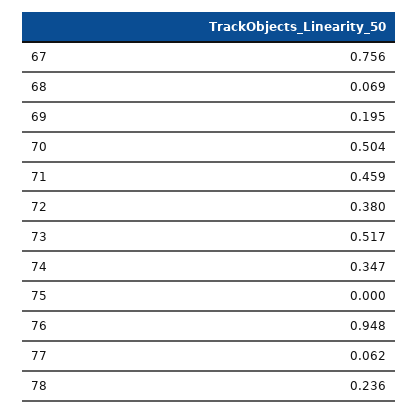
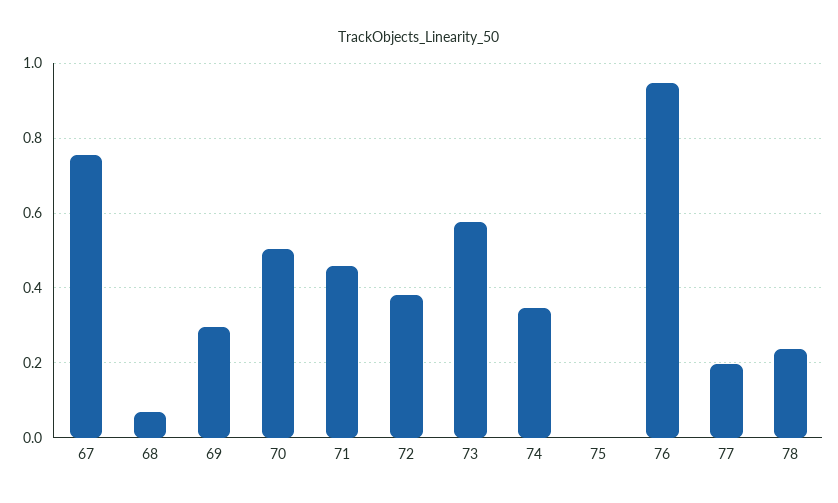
69: 0.195 -> 0.3
73: 0.517 -> 0.58
77: 0.062 -> 0.2

